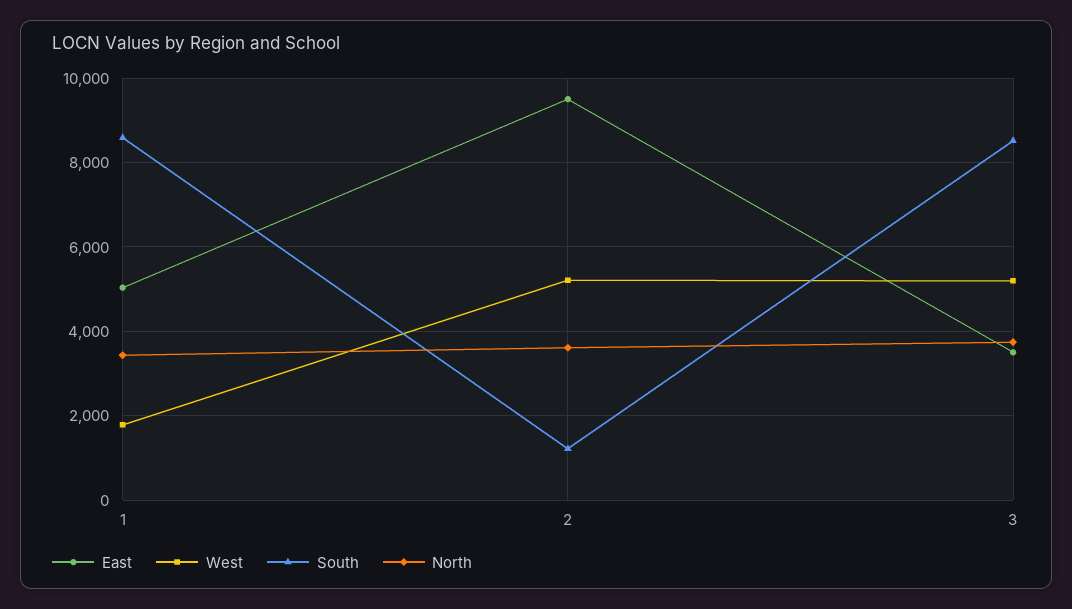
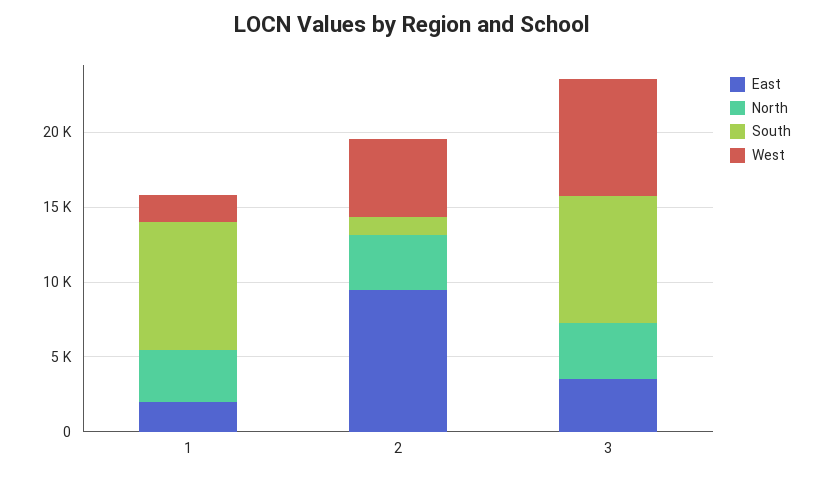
East, 1: 5000 -> 2000
West, 3: 5200 -> 8000

